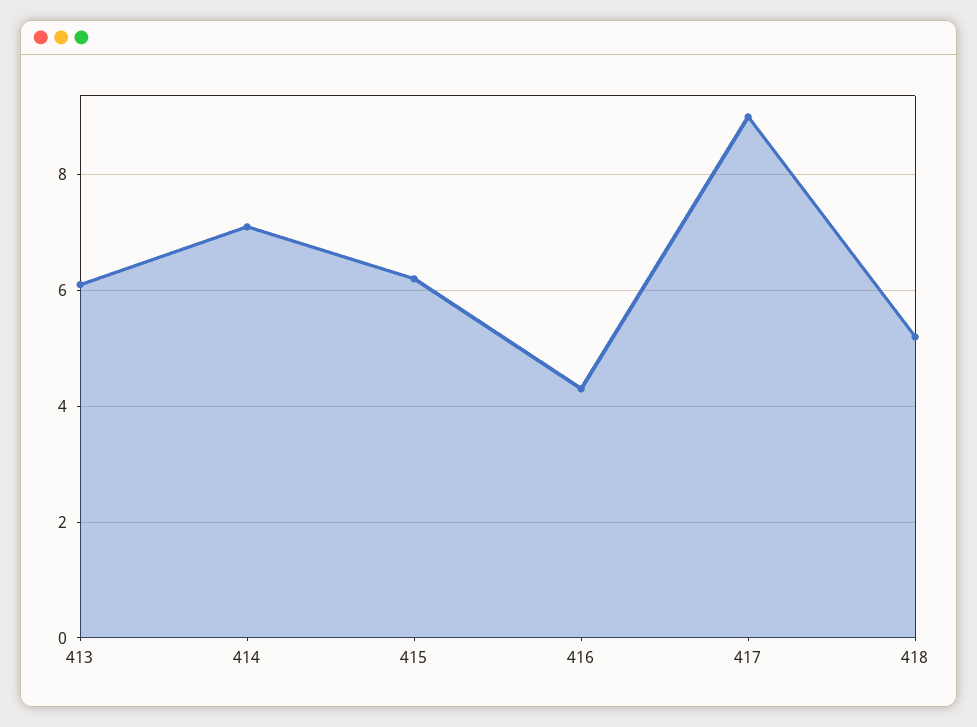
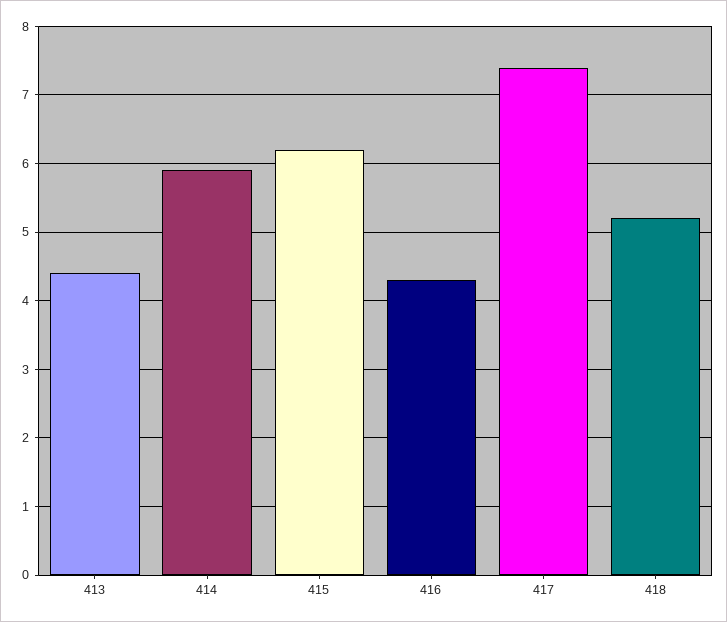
413: 6 -> 4.4
414: 7 -> 5.9
417: 9 -> 7.4

